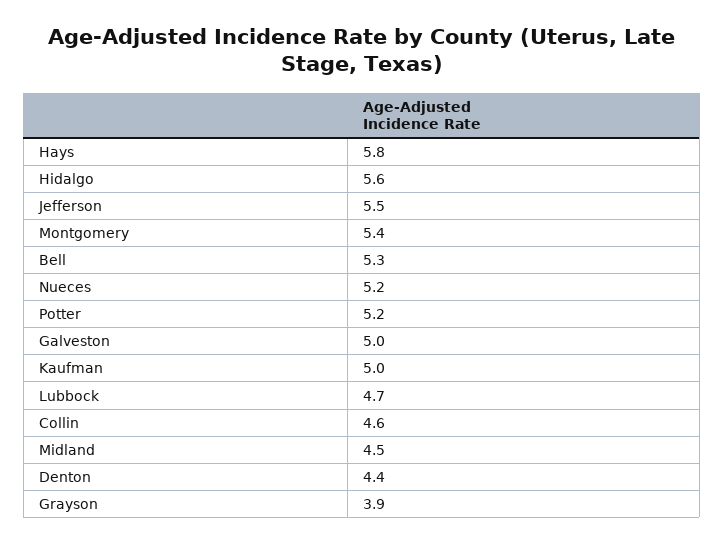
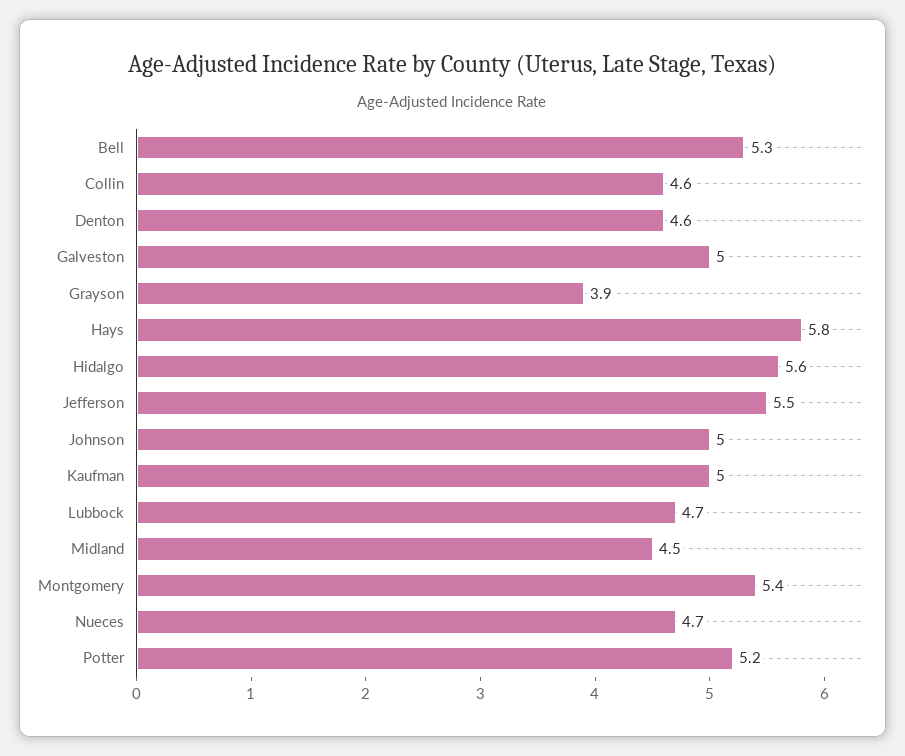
Nueces: 5.2 -> 4.7
Denton: 4.4 -> 4.6
Johnson: none -> 5

